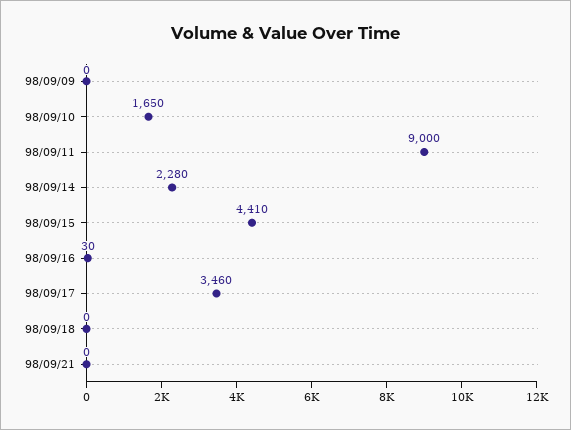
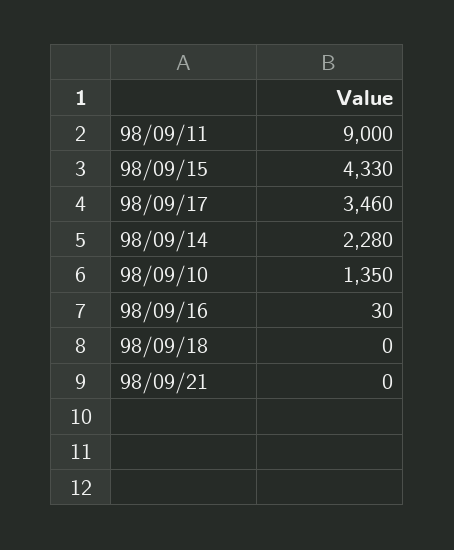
98/09/09: 0 -> none
98/09/10: 1650 -> 1350
98/09/15: 4410 -> 4330

